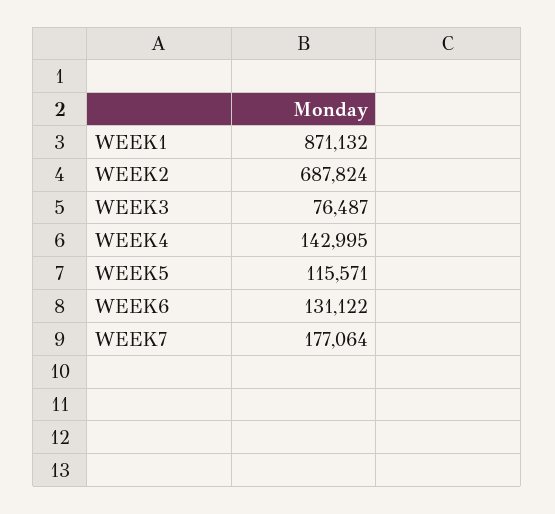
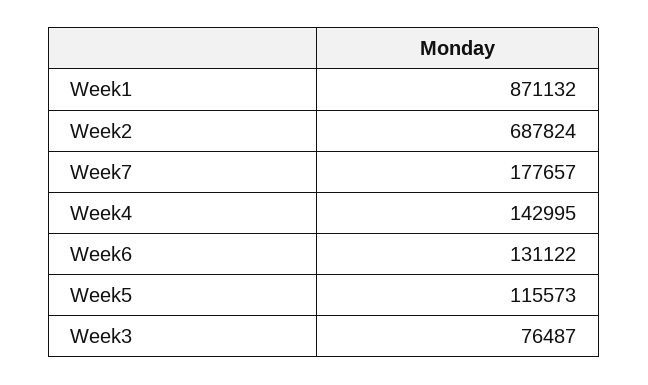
WEEK5: 115571 -> 115573
WEEK7: 177064 -> 177657

